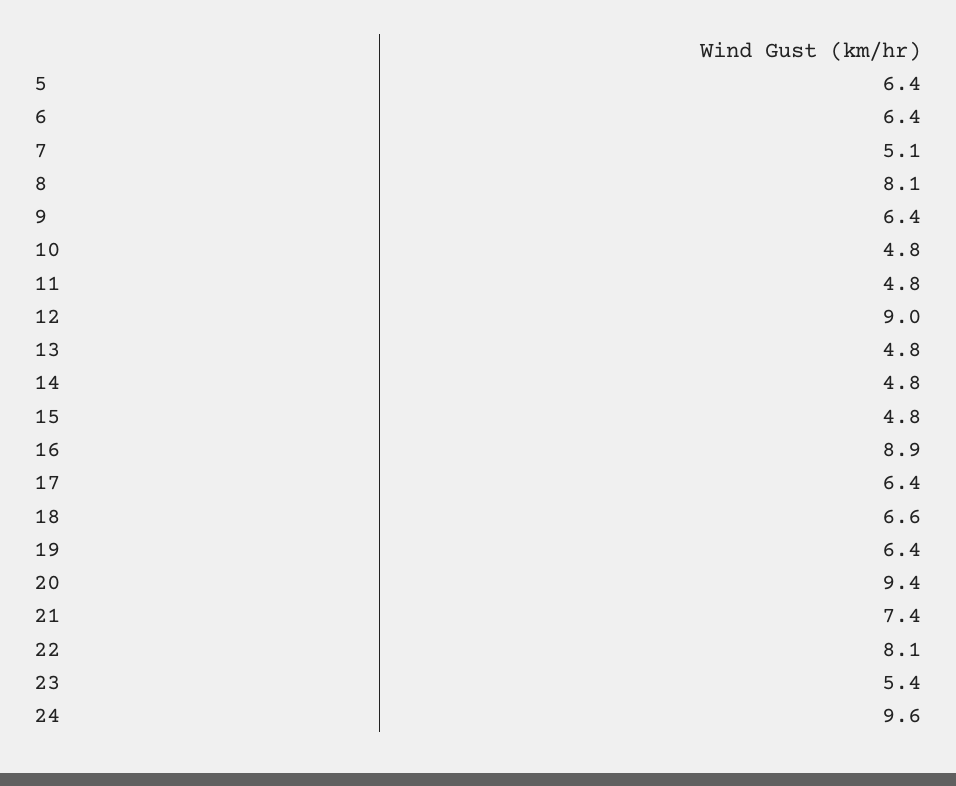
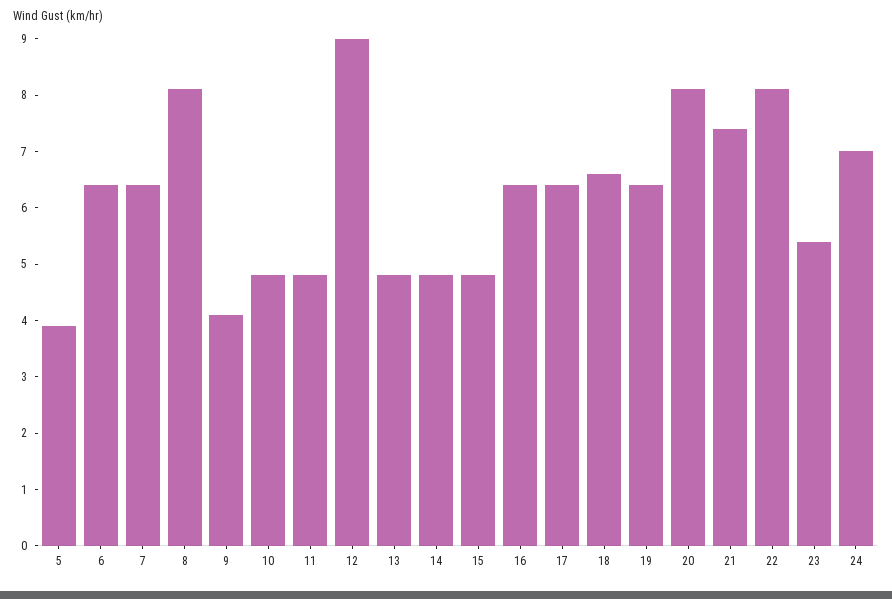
5: 6.4 -> 4
7: 5.1 -> 6.5
9: 6.4 -> 4
16: 8.9 -> 6.5
20: 9.4 -> 8
24: 9.6 -> 7

